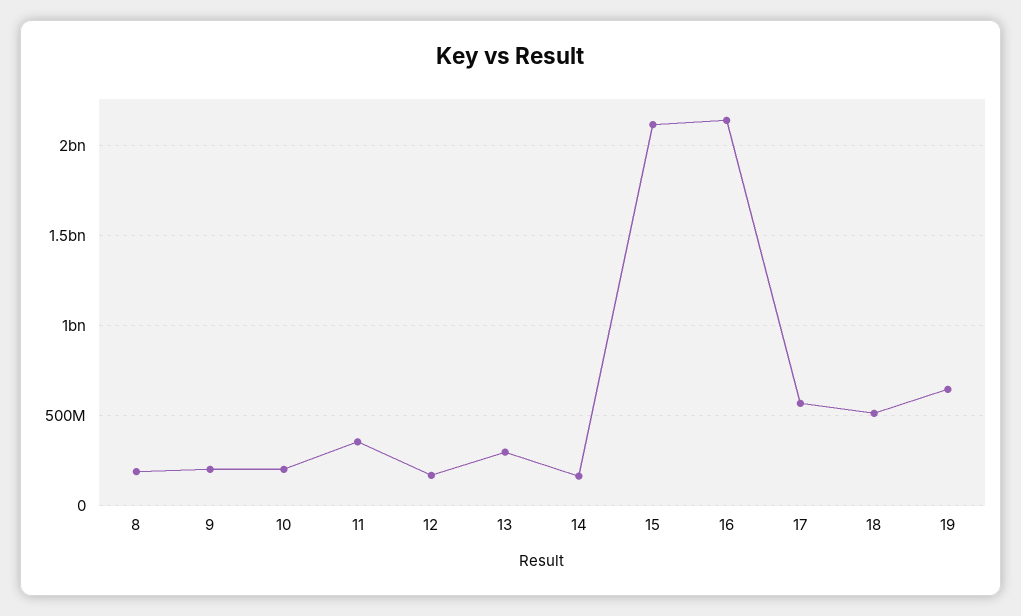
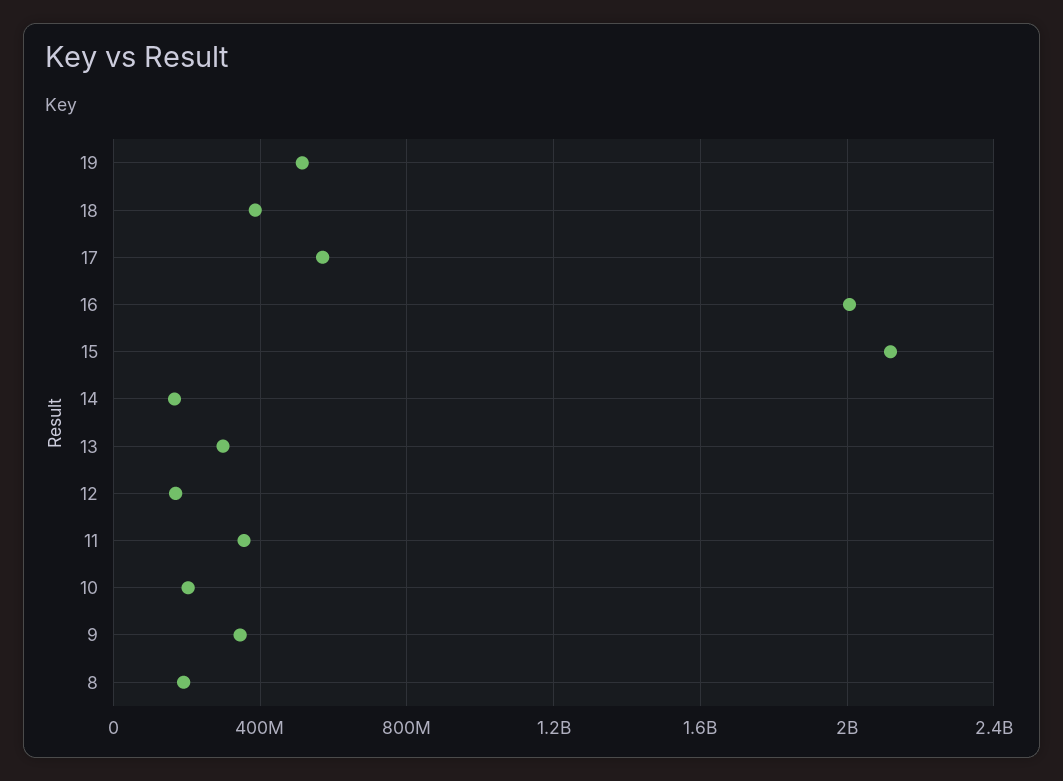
9: 200000000 -> 350000000
16: 2150000000 -> 2000000000
18: 500000000 -> 400000000
19: 650000000 -> 500000000

